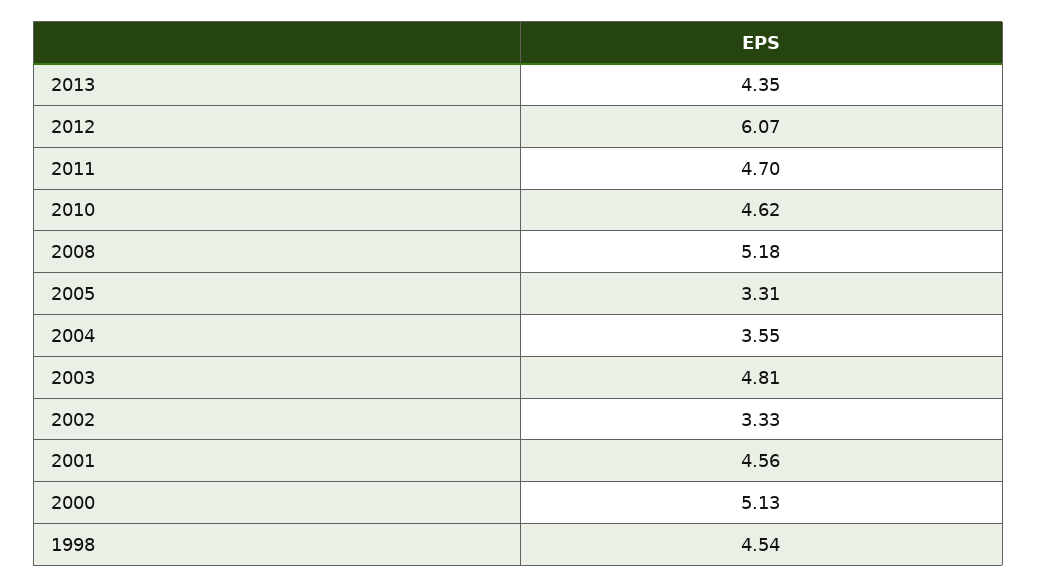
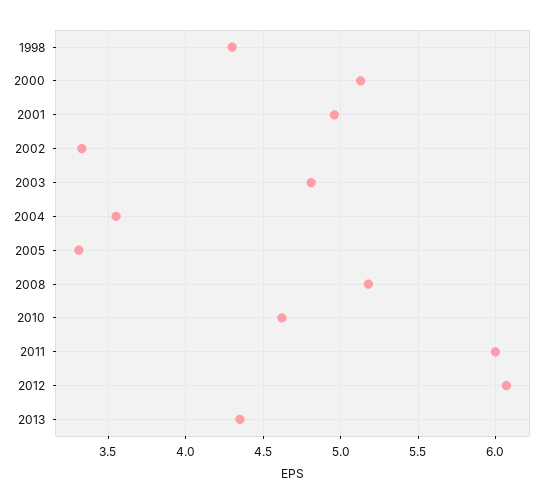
2011: 4.7 -> 6
2001: 4.56 -> 4.95
1998: 4.54 -> 4.3

